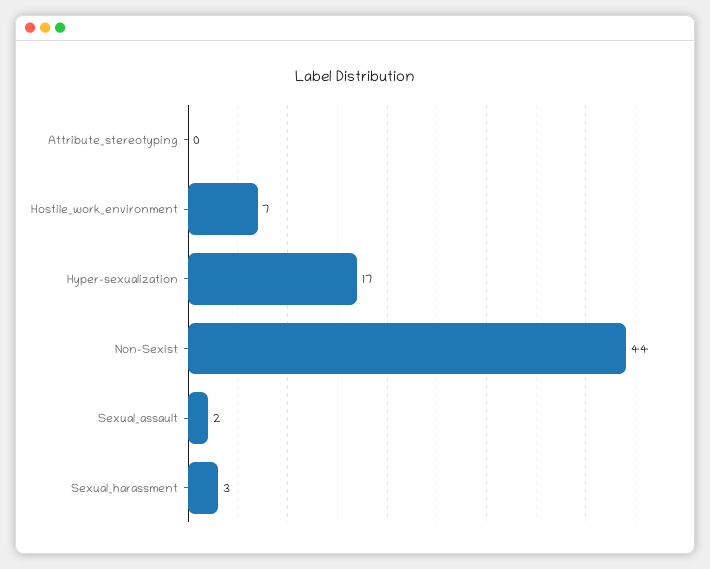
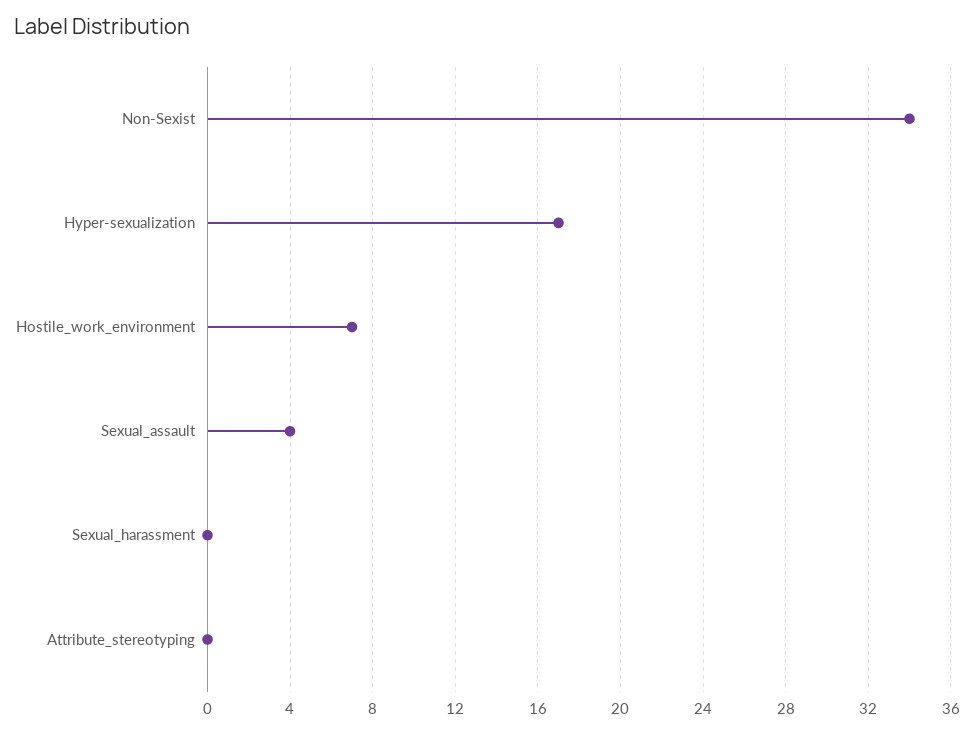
Non-Sexist: 44 -> 34
Sexual_assault: 2 -> 4
Sexual_harassment: 3 -> 0

